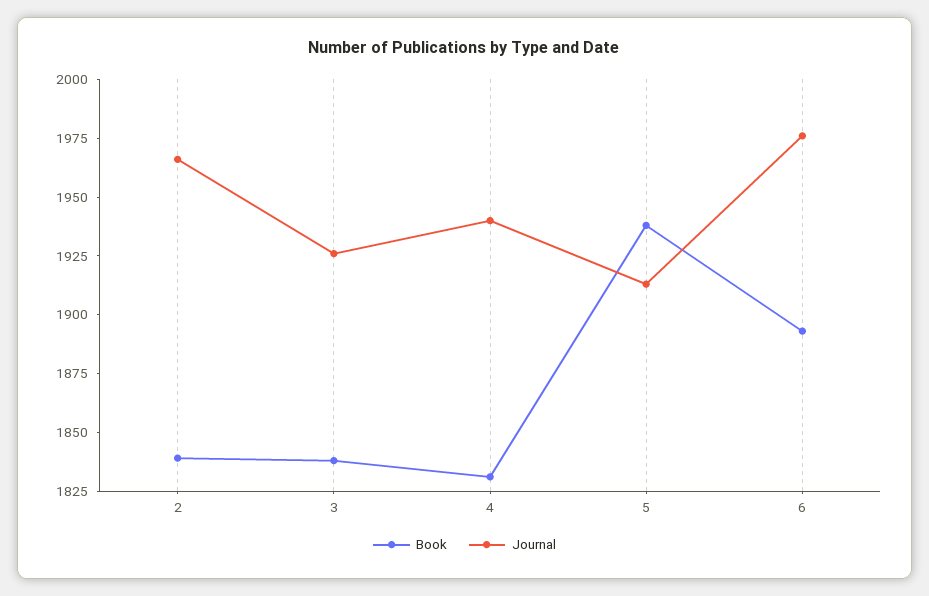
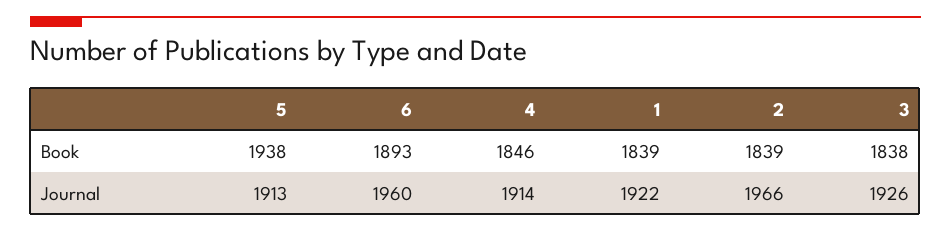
Book, 4: 1830 -> 1846
Journal, 4: 1940 -> 1914
Journal, 6: 1975 -> 1960
Book, 1: none -> 1839
Journal, 1: none -> 1922

